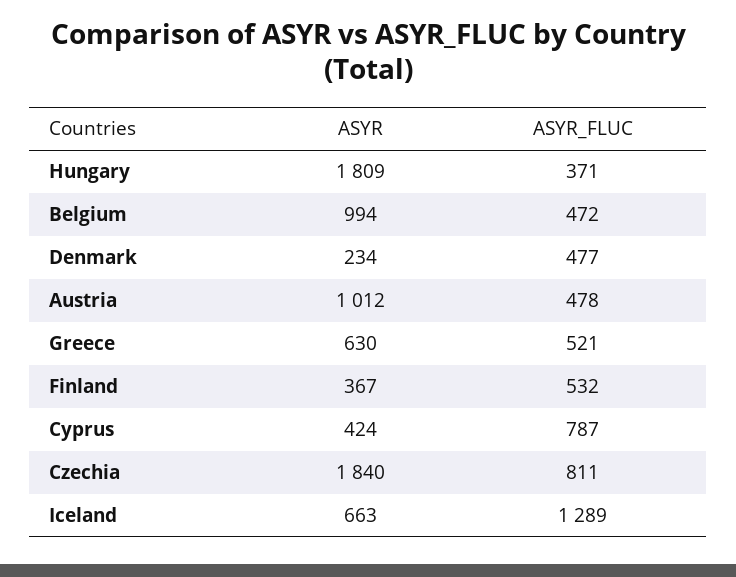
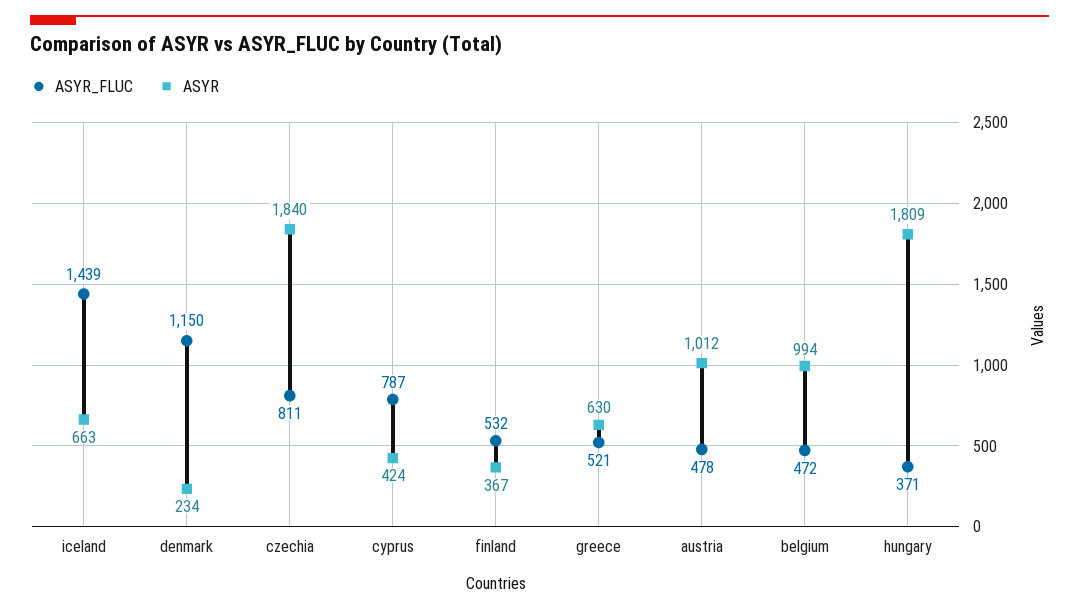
ASYR_FLUC, Denmark: 477 -> 1150
ASYR_FLUC, Iceland: 1289 -> 1439

